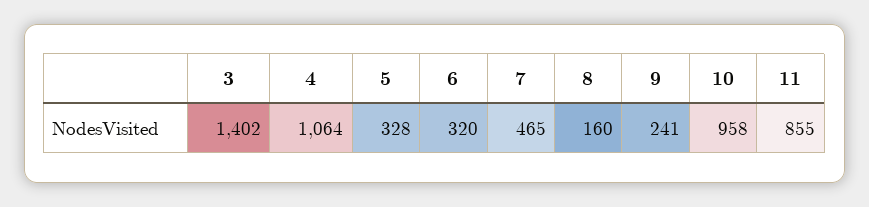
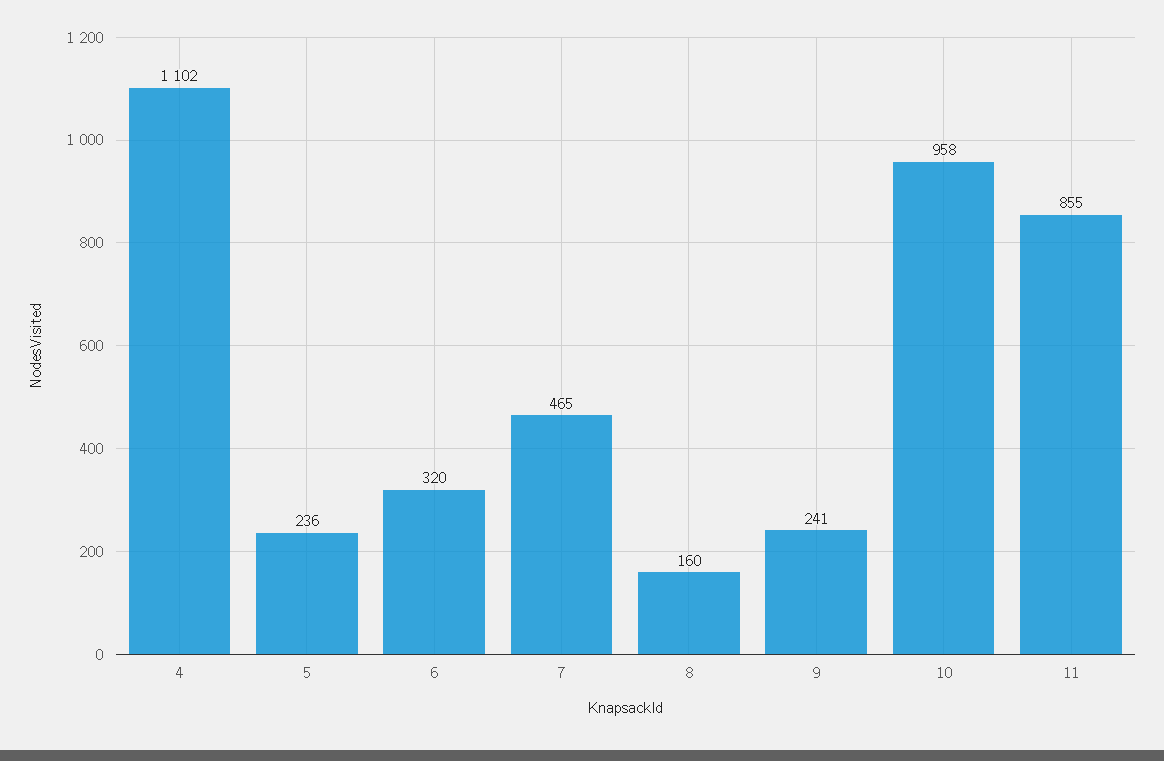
3: 1402 -> none
4: 1064 -> 1102
5: 328 -> 236

